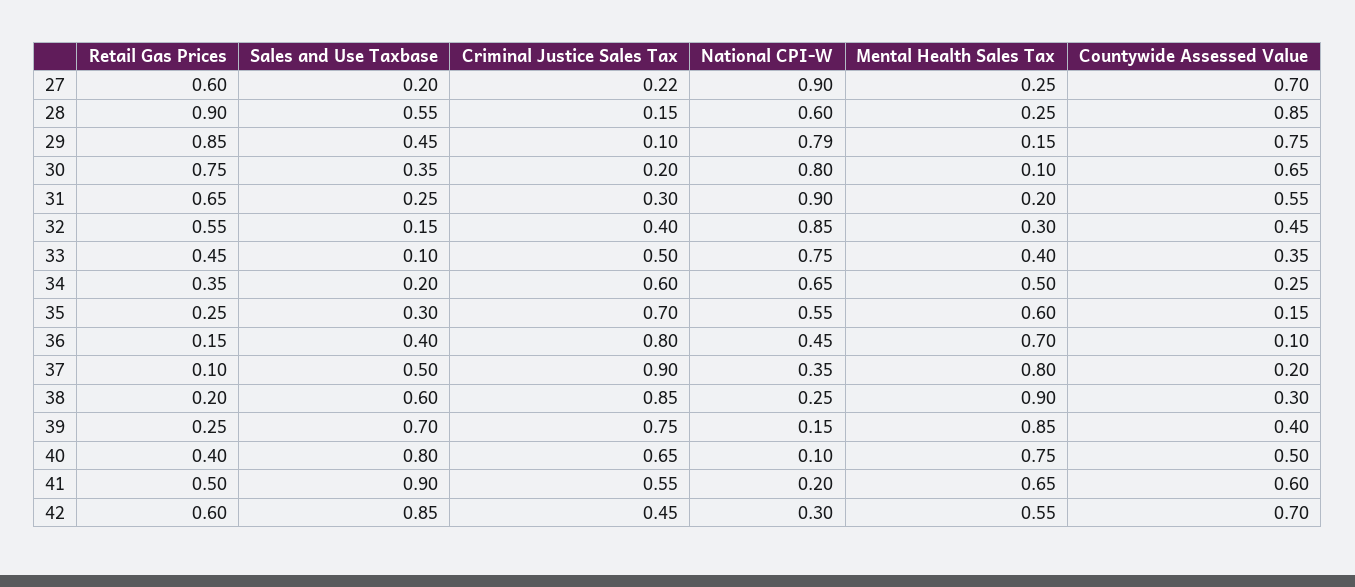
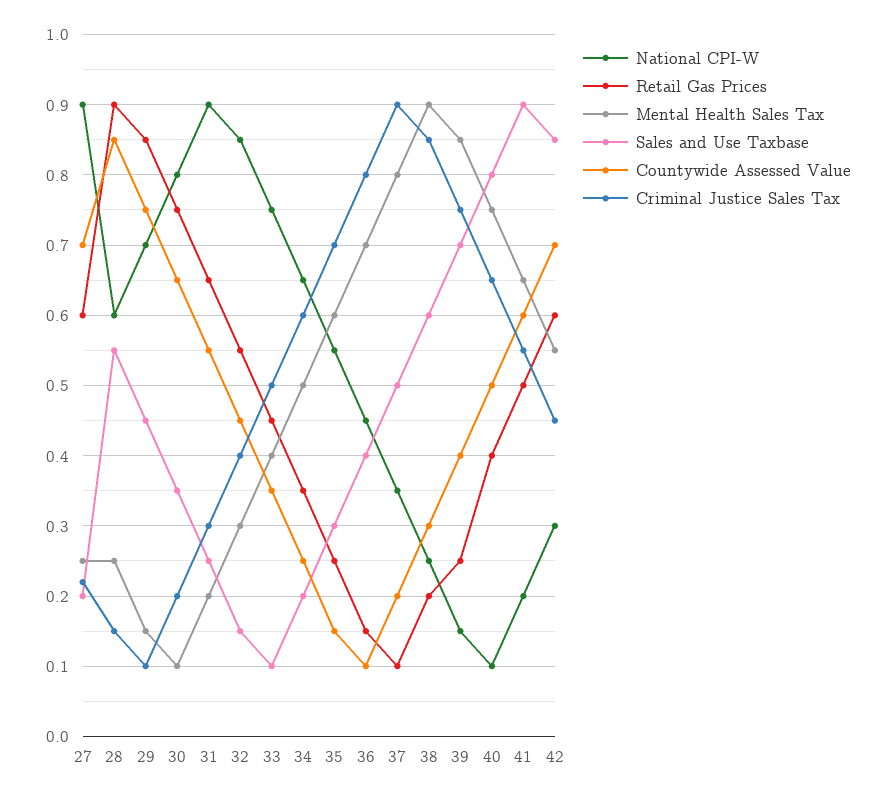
National CPI-W, 29: 0.79 -> 0.7

